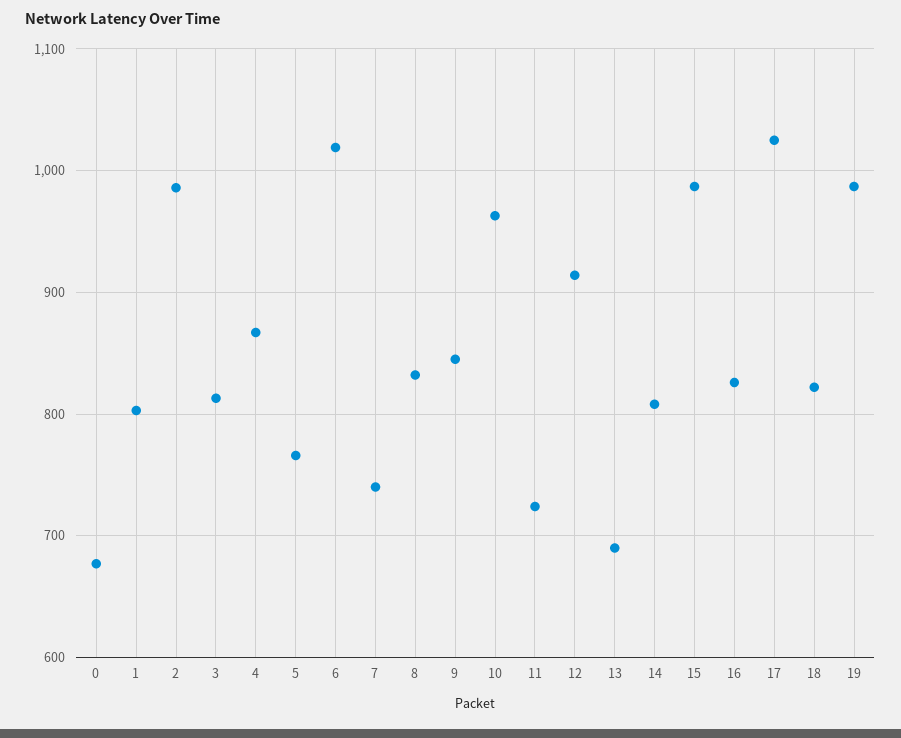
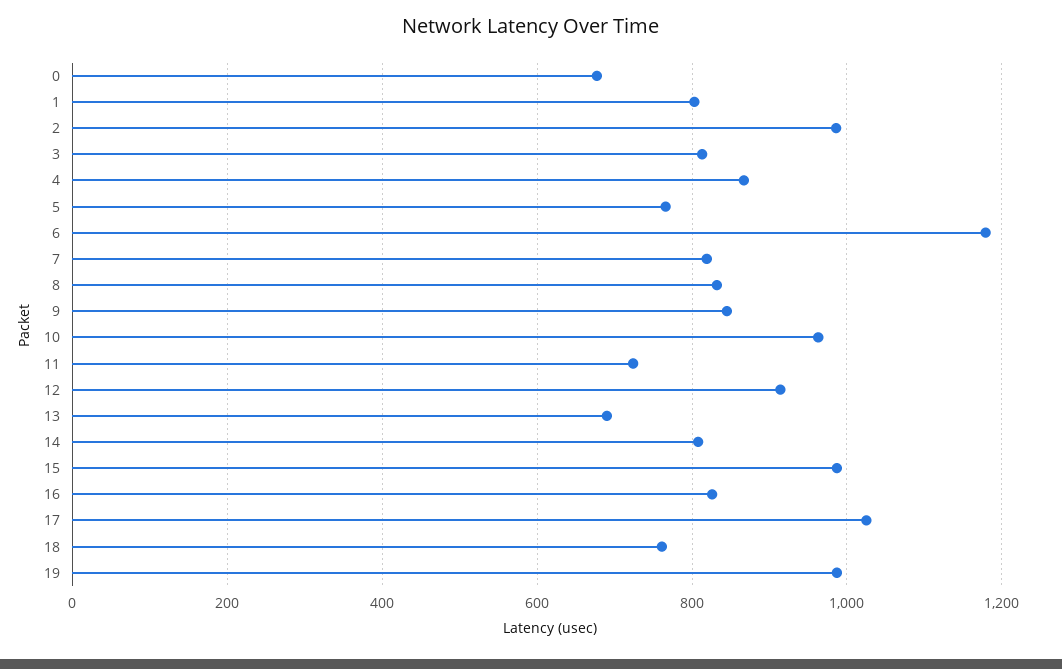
6: 1020 -> 1180
7: 740 -> 820
18: 820 -> 760

